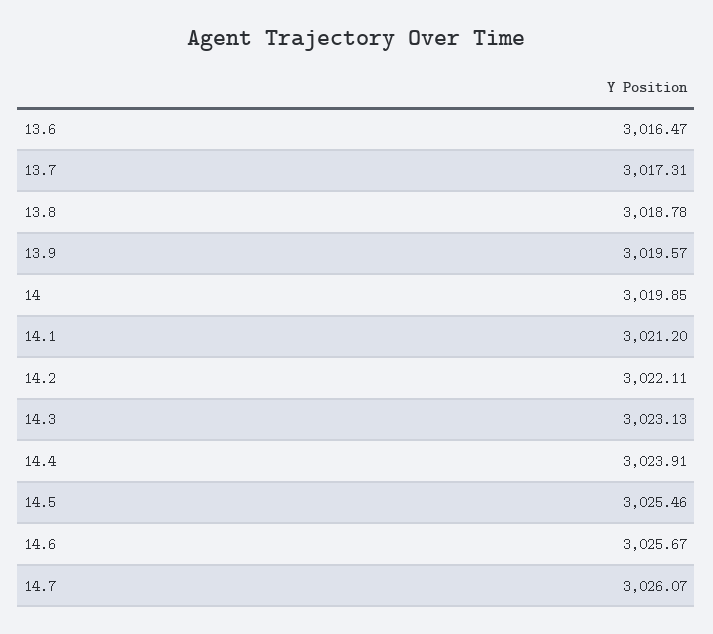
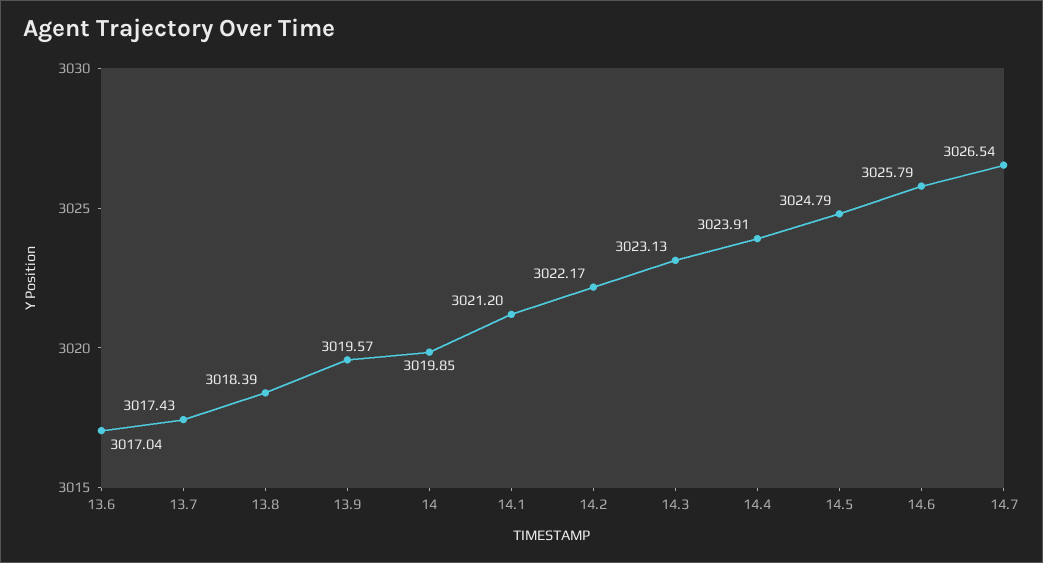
13.6: 3016.47 -> 3017.04
13.7: 3017.31 -> 3017.43
13.8: 3018.78 -> 3018.39
14.2: 3022.11 -> 3022.17
14.5: 3025.46 -> 3024.79
14.6: 3025.67 -> 3025.79
14.7: 3026.07 -> 3026.54

